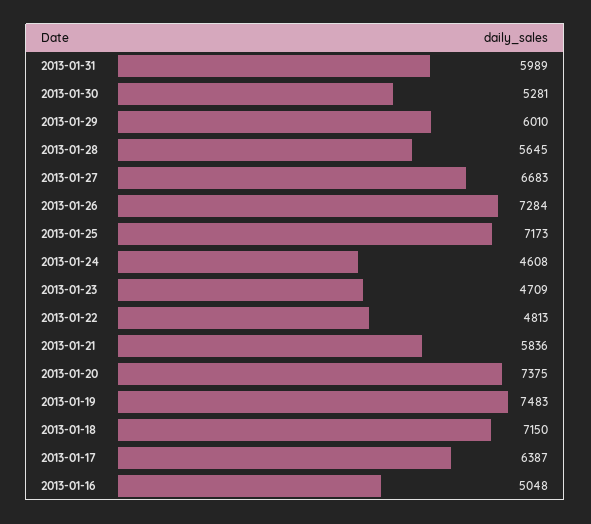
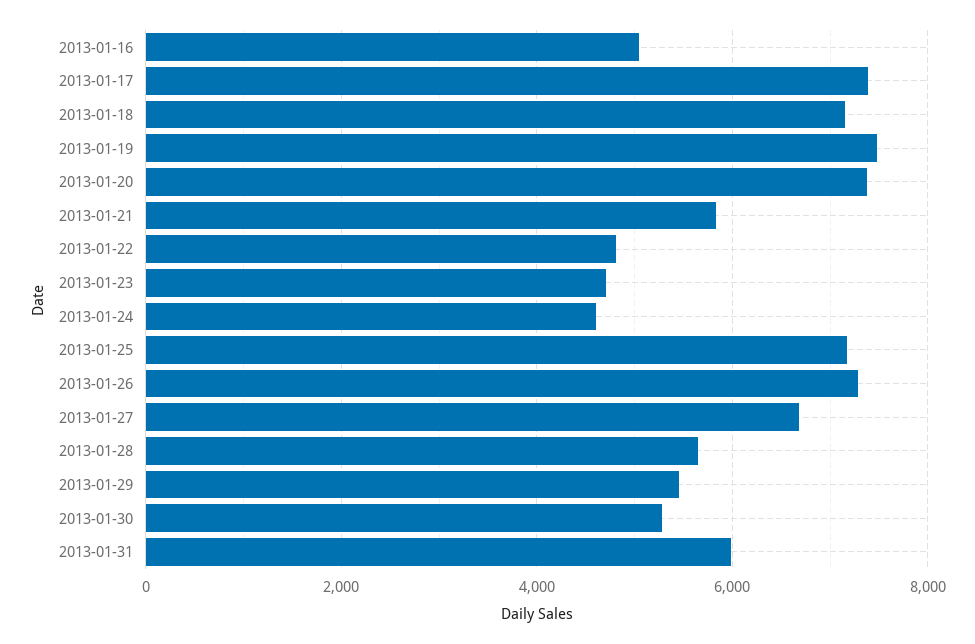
2013-01-29: 6010 -> 5400
2013-01-17: 6387 -> 7400

